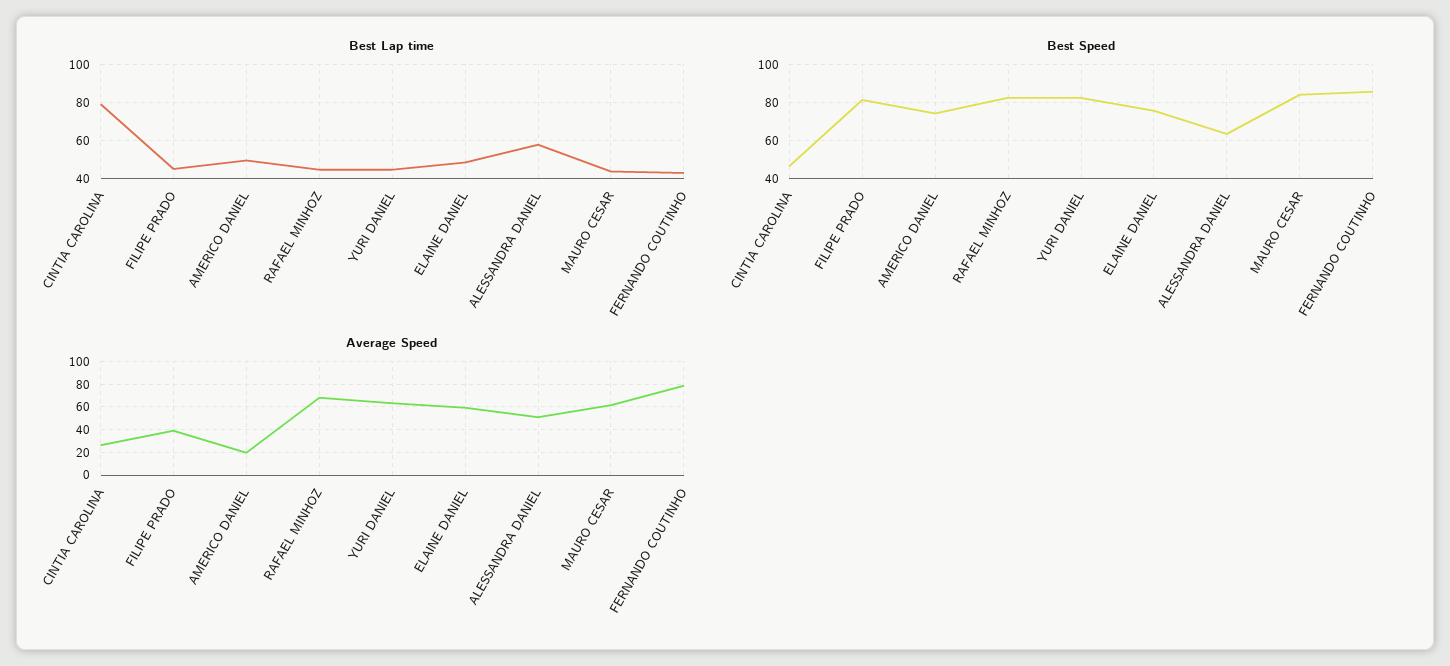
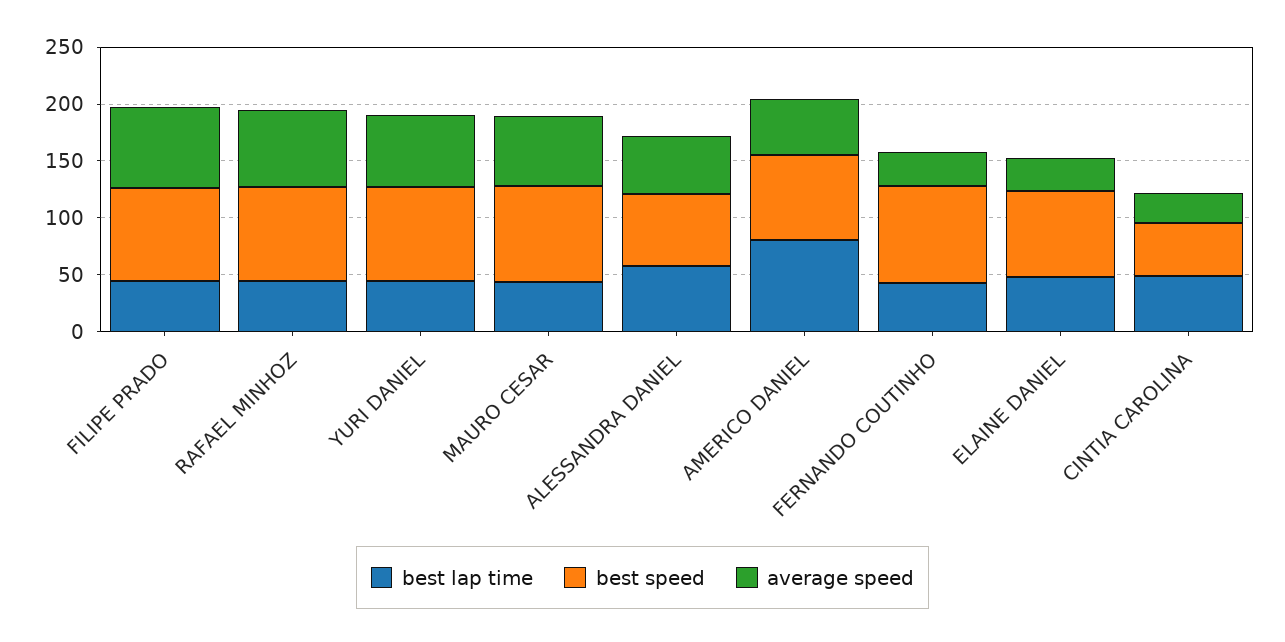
Best Lap time, CINTIA CAROLINA: 80 -> 50
Best Lap time, AMERICO DANIEL: 50 -> 80
Average Speed, FILIPE PRADO: 40 -> 70
Average Speed, AMERICO DANIEL: 20 -> 50
Average Speed, ELAINE DANIEL: 60 -> 30
Average Speed, FERNANDO COUTINHO: 80 -> 30

